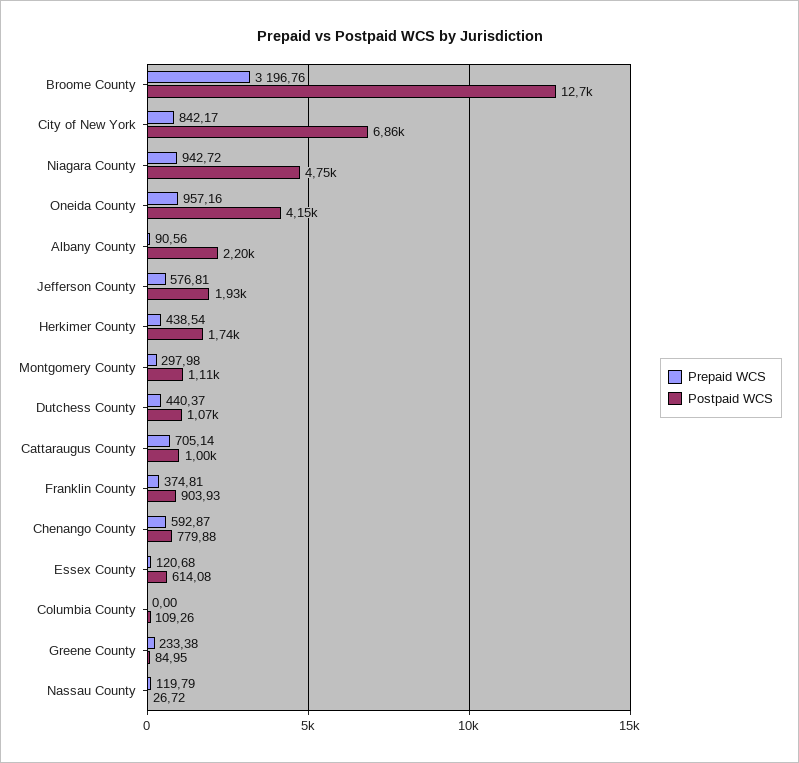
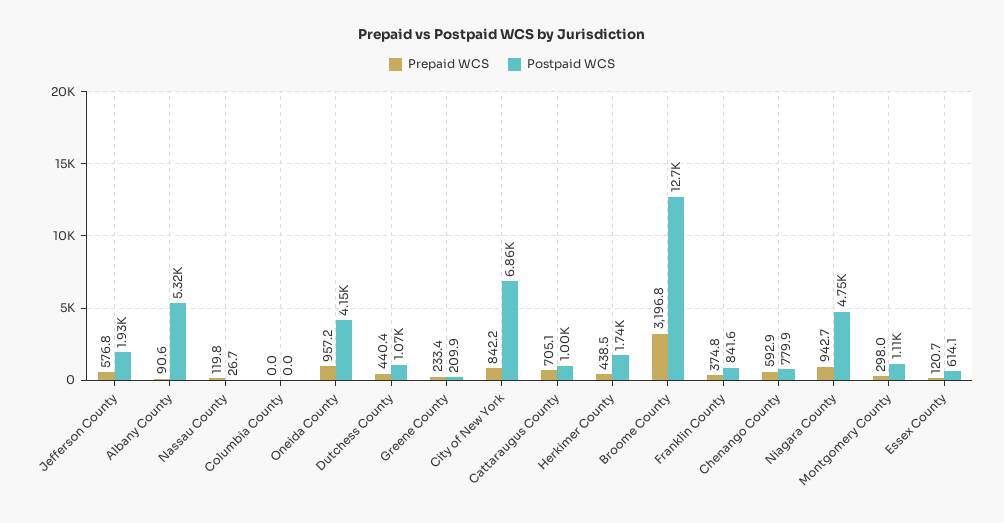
Postpaid WCS, Albany County: 2200 -> 5320
Postpaid WCS, Franklin County: 903.93 -> 841.6
Postpaid WCS, Columbia County: 109.26 -> 0
Postpaid WCS, Greene County: 84.95 -> 209.9

